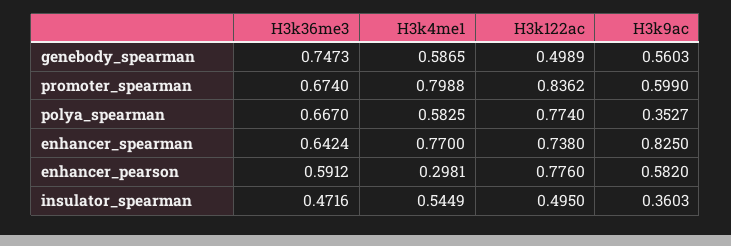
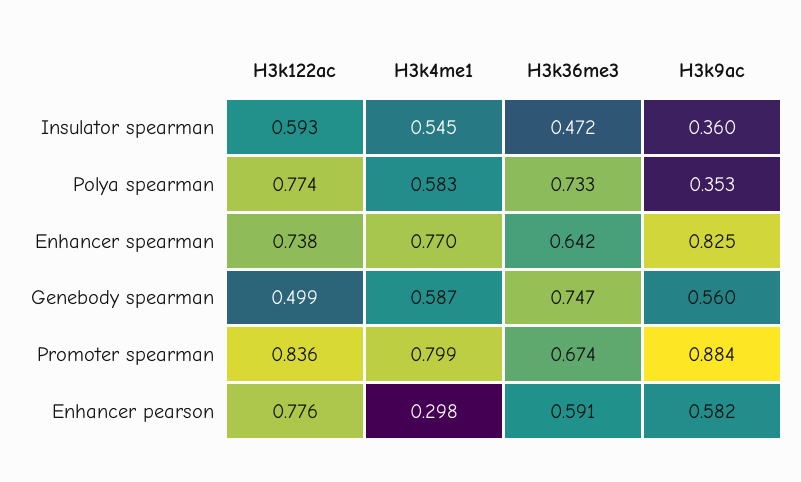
H3k9ac, promoter_spearman: 0.599 -> 0.884
H3k36me3, polya_spearman: 0.667 -> 0.733
H3k122ac, insulator_spearman: 0.495 -> 0.593

